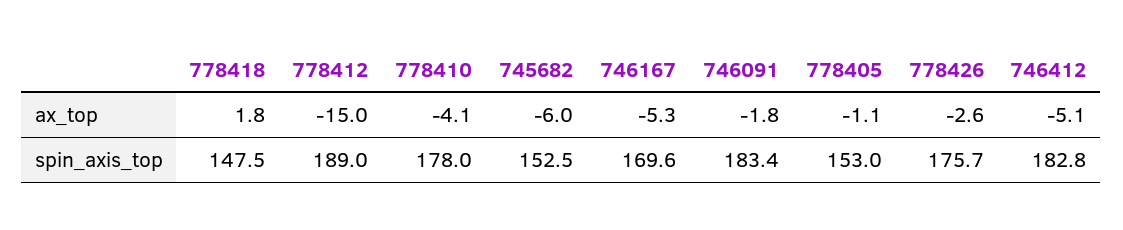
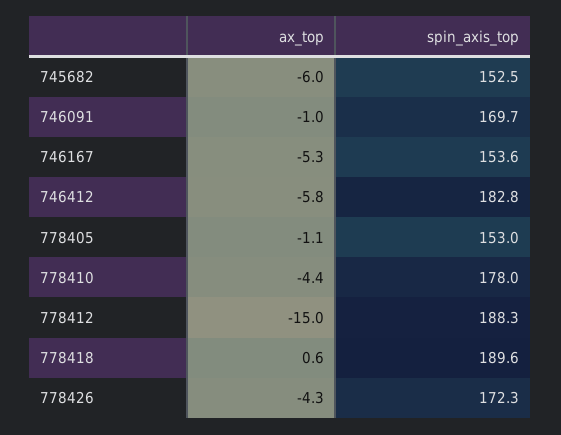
778418, ax_top: 1.8 -> 0.6
778410, ax_top: -4.1 -> -4.4
746091, ax_top: -1.8 -> -1
778426, ax_top: -2.6 -> -4.3
746412, ax_top: -5.1 -> -5.8
778418, spin_axis_top: 147.5 -> 189.6
778412, spin_axis_top: 189 -> 188.3
746167, spin_axis_top: 169.6 -> 153.6
746091, spin_axis_top: 183.4 -> 169.7
778426, spin_axis_top: 175.7 -> 172.3

